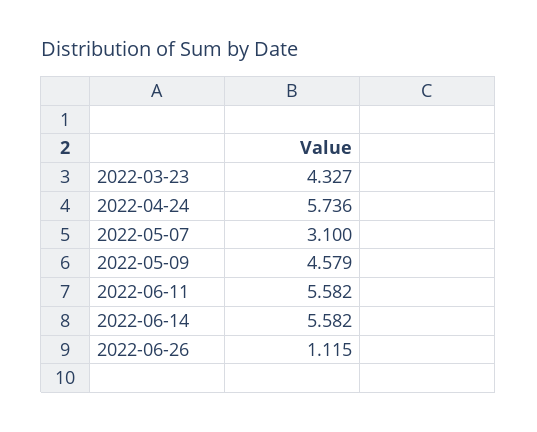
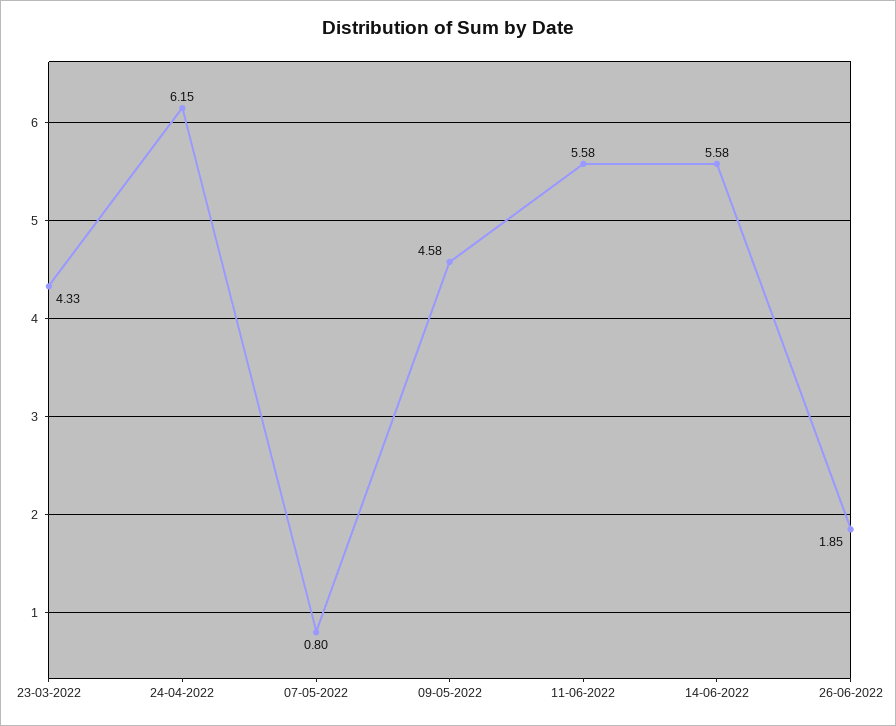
2022-04-24: 5.736 -> 6.15
2022-05-07: 3.1 -> 0.8
2022-06-26: 1.115 -> 1.85

